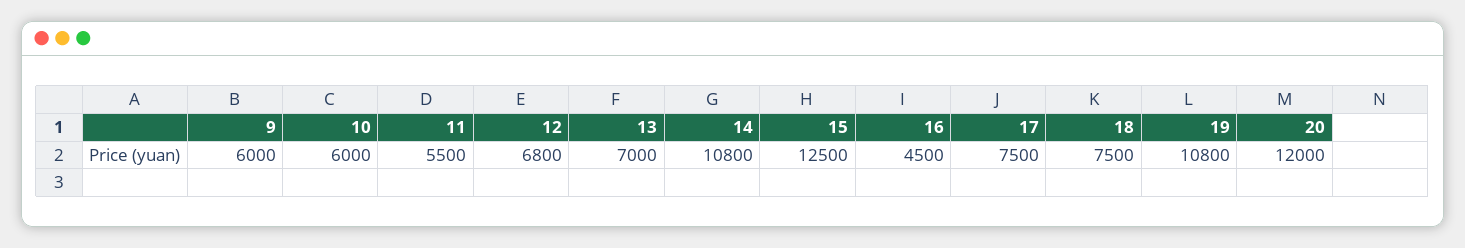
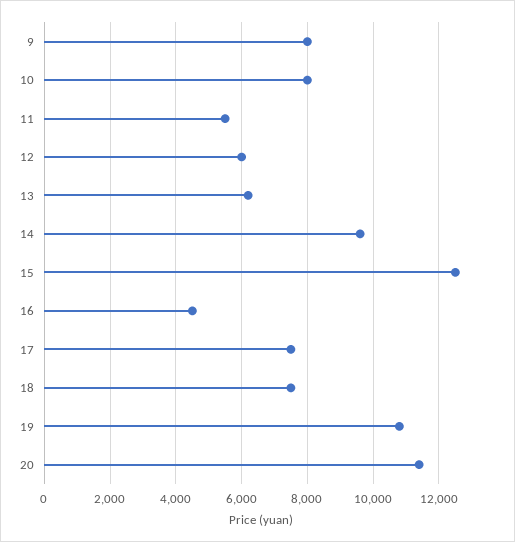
9: 6000 -> 8000
10: 6000 -> 8000
12: 6800 -> 6000
13: 7000 -> 6200
14: 10800 -> 9600
20: 12000 -> 11400

